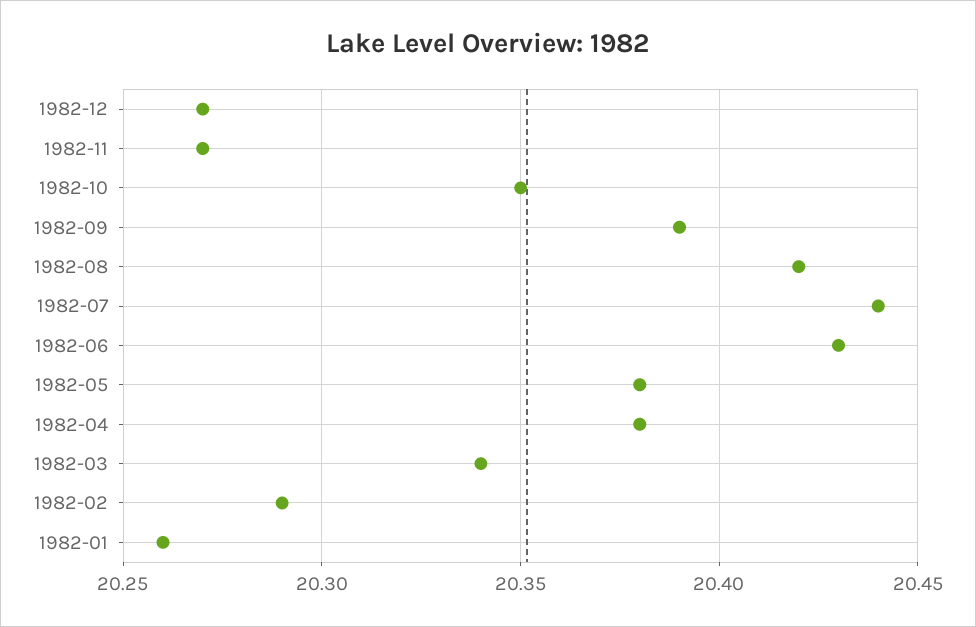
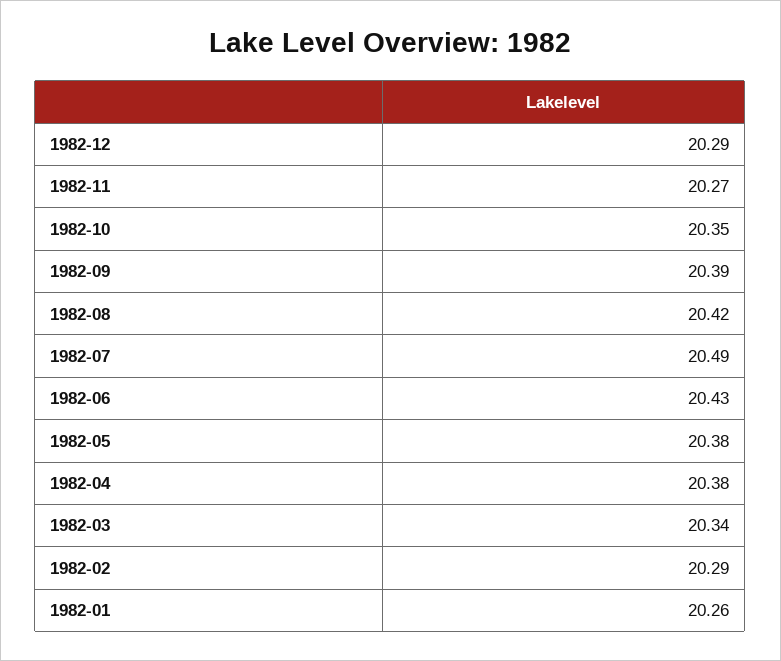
1982-12: 20.27 -> 20.29
1982-07: 20.44 -> 20.49

